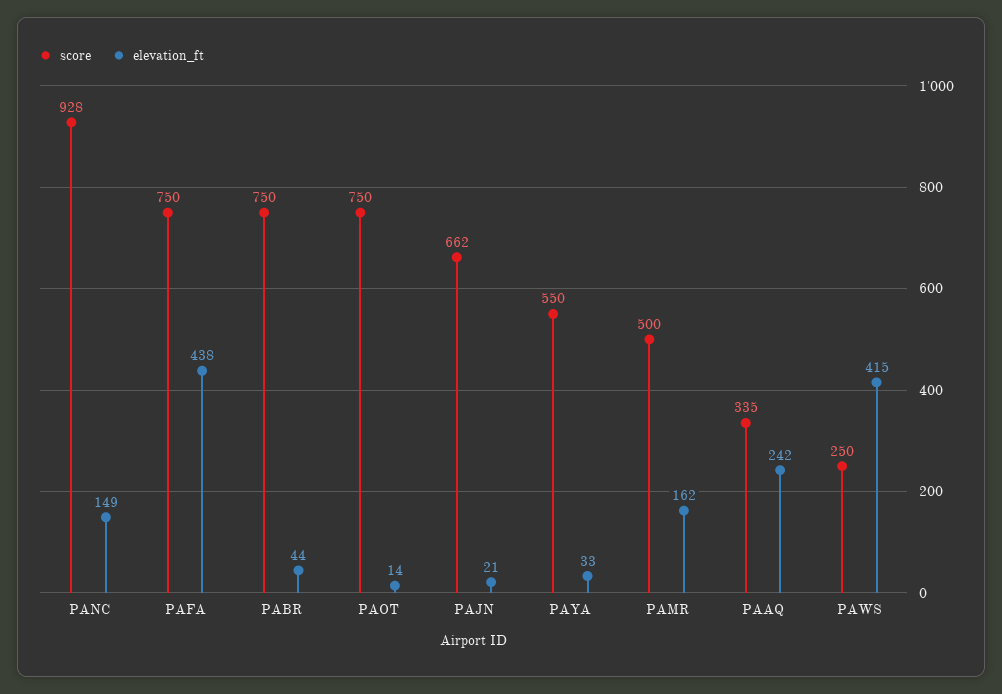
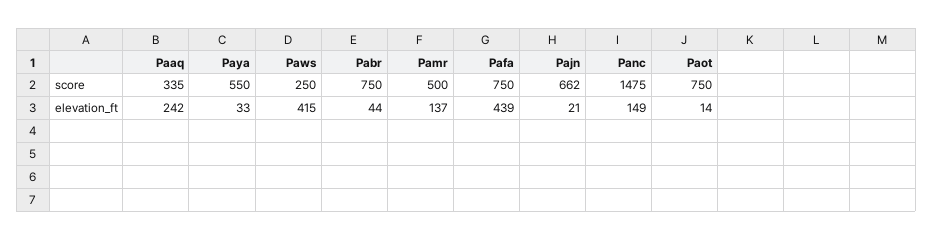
score, PANC: 928 -> 1475
elevation_ft, PAFA: 438 -> 439
elevation_ft, PAMR: 162 -> 137

